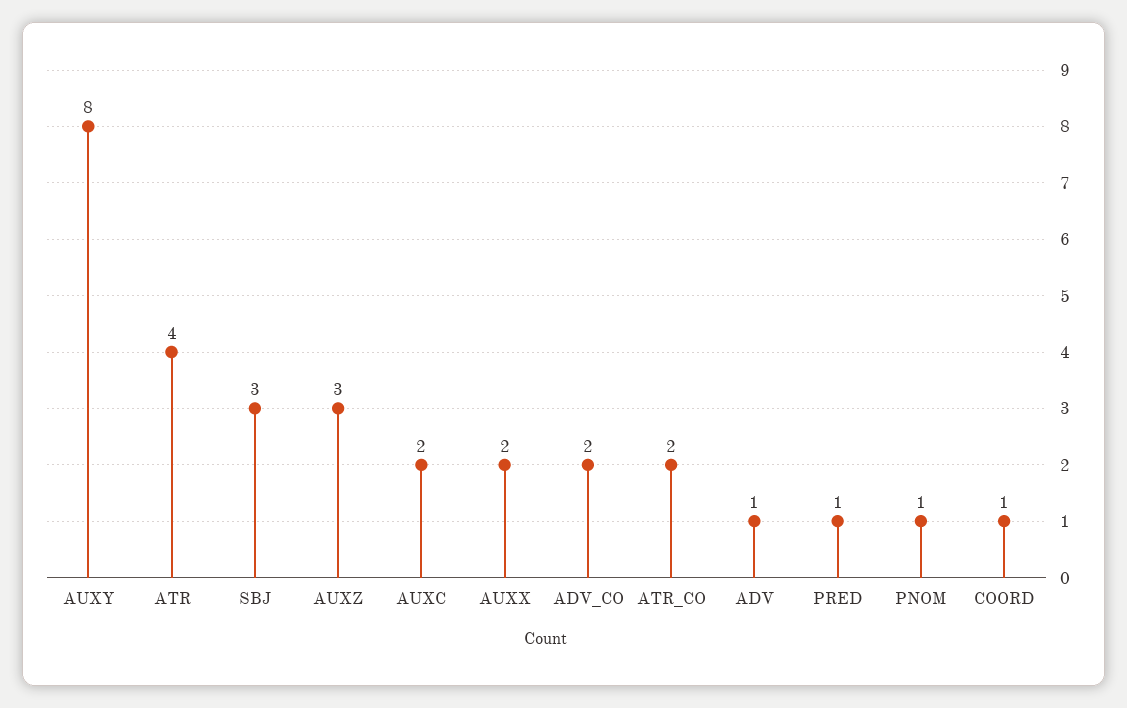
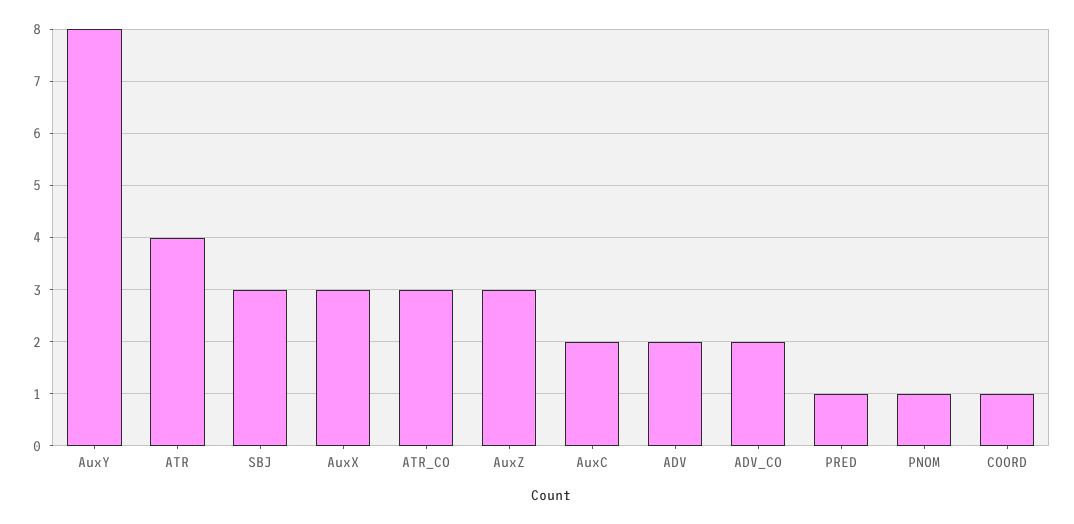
AUXX: 2 -> 3
ATR_CO: 2 -> 3
ADV: 1 -> 2

